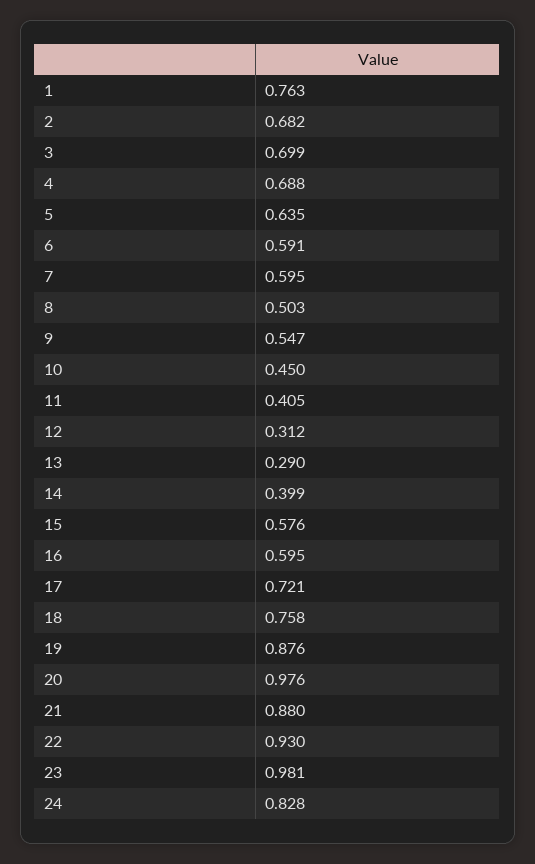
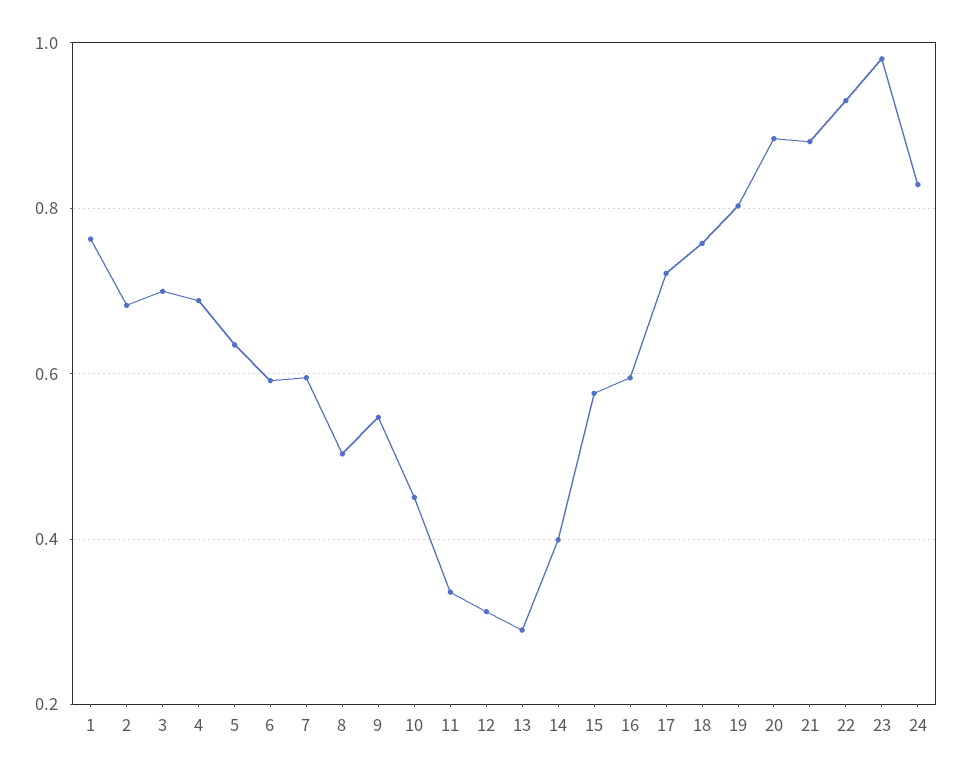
11: 0.405 -> 0.34
19: 0.876 -> 0.8
20: 0.976 -> 0.88

